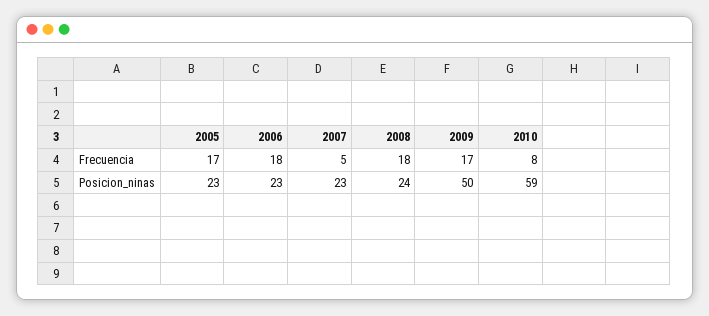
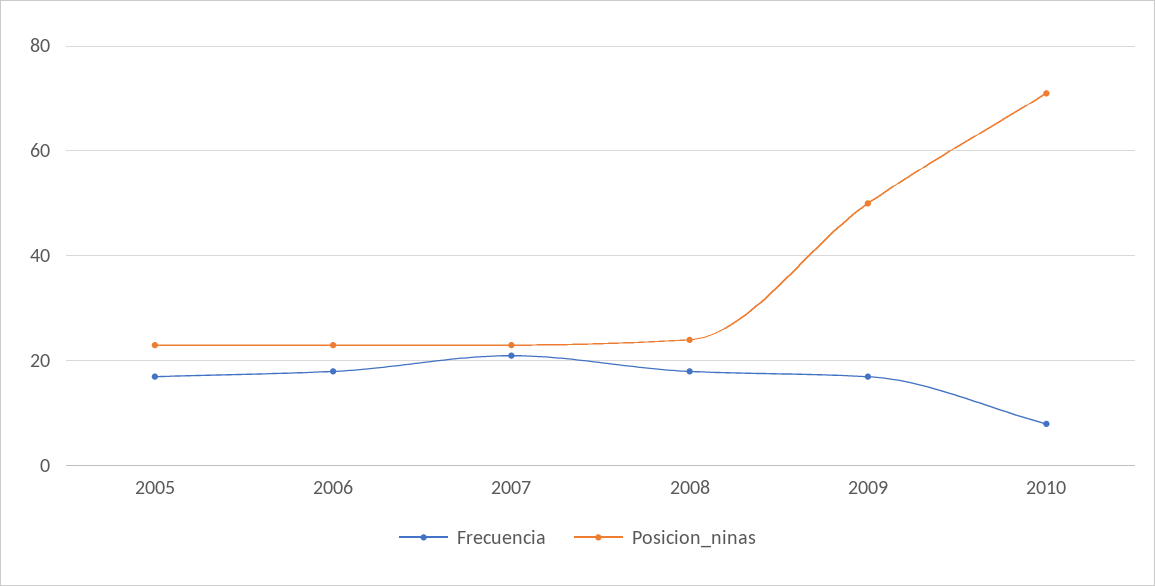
Frecuencia, 2007: 5 -> 20
Posicion_ninas, 2010: 59 -> 70

